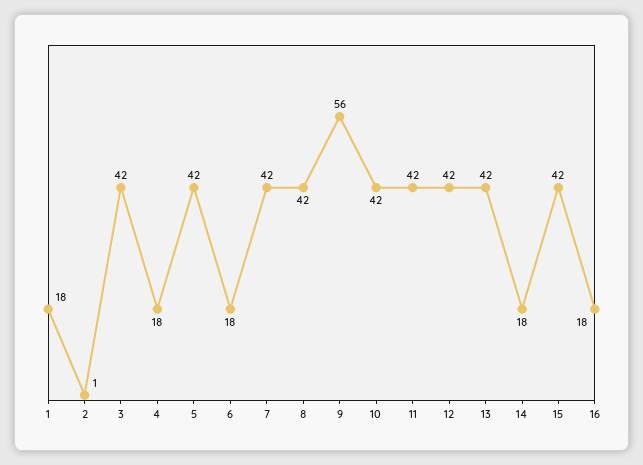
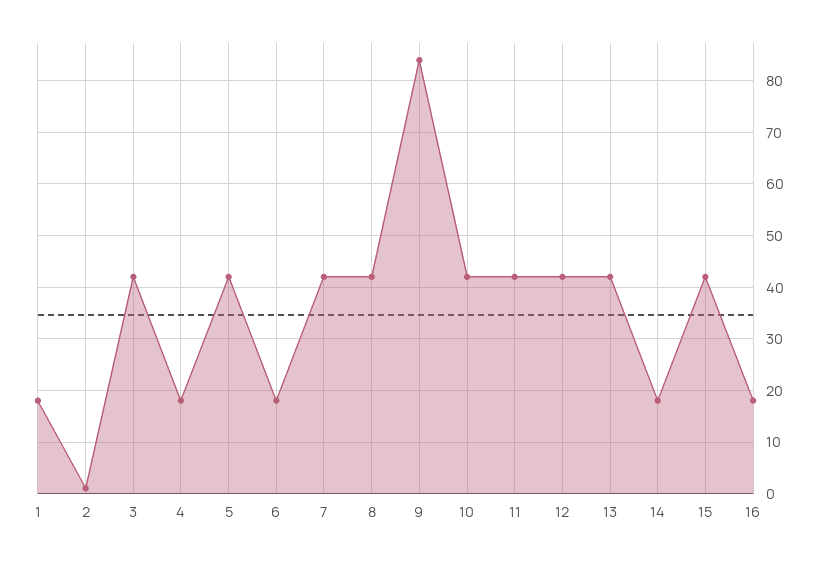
9: 56 -> 85

